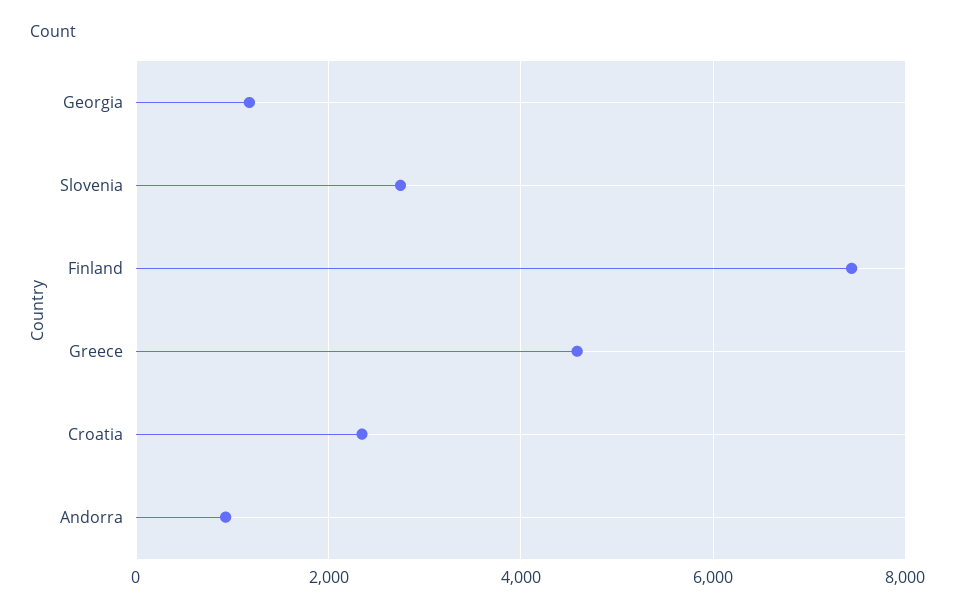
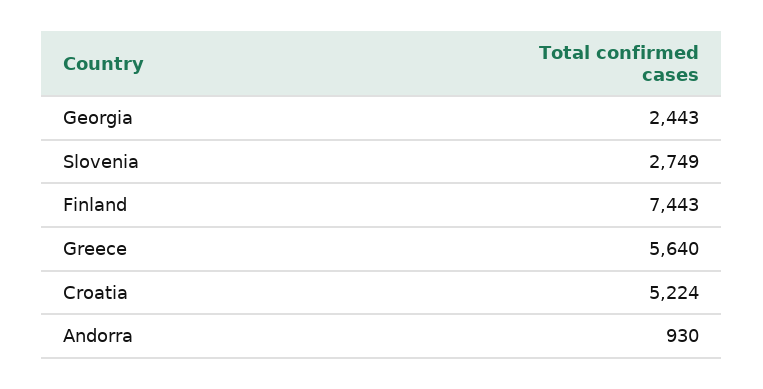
Georgia: 1200 -> 2443
Greece: 4600 -> 5640
Croatia: 2400 -> 5224

